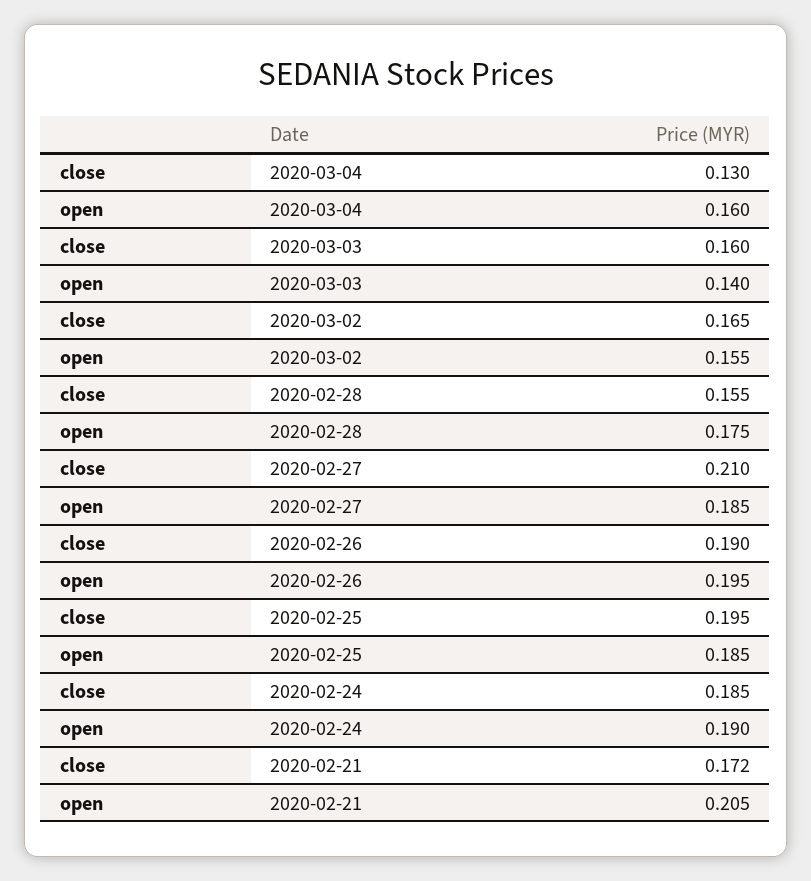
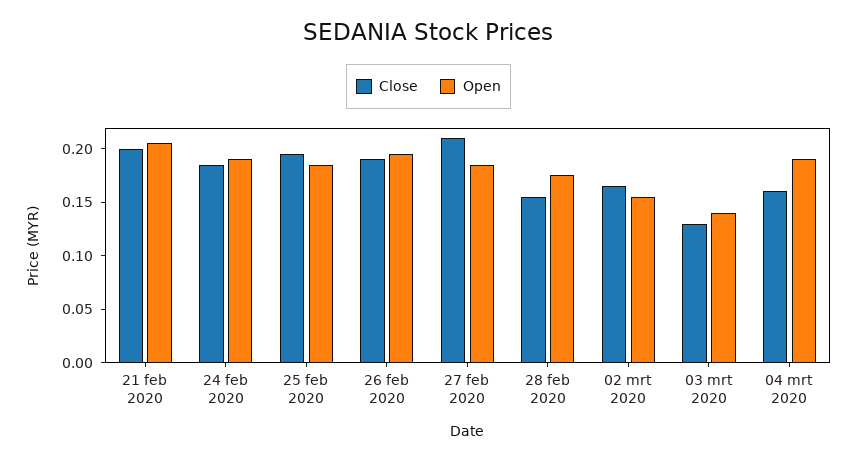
close, 2020-03-04: 0.13 -> 0.16
open, 2020-03-04: 0.16 -> 0.19
close, 2020-03-03: 0.16 -> 0.13
close, 2020-02-21: 0.172 -> 0.2

